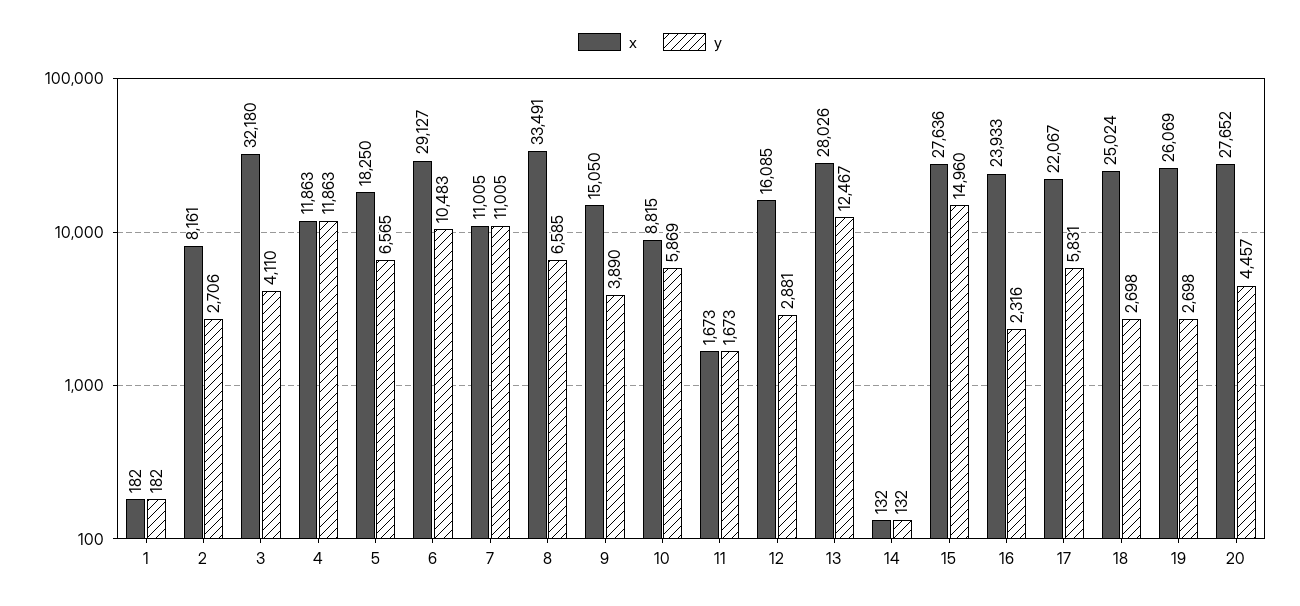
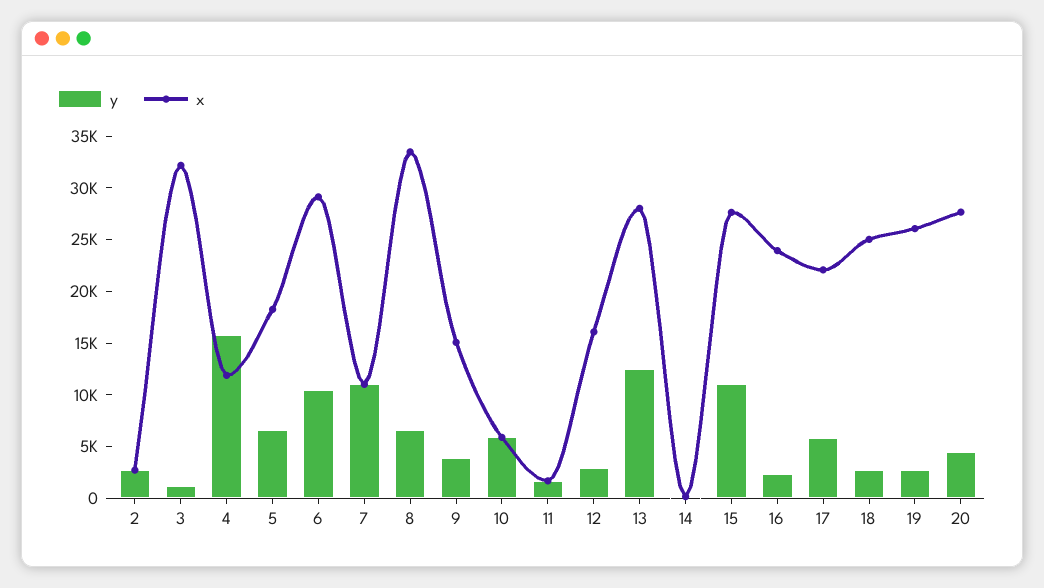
x, 1: 182 -> none
y, 1: 182 -> none
x, 2: 8161 -> 3000
y, 3: 4110 -> 1000
y, 4: 11863 -> 16000
x, 10: 8815 -> 6000
y, 15: 14960 -> 11000

